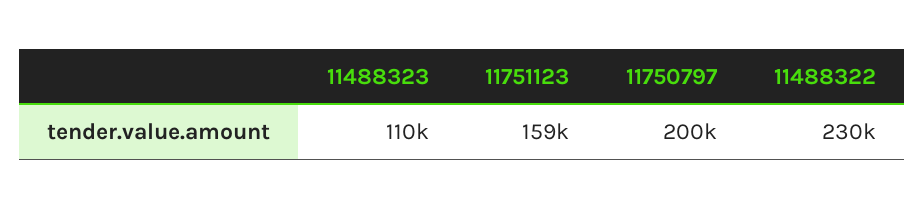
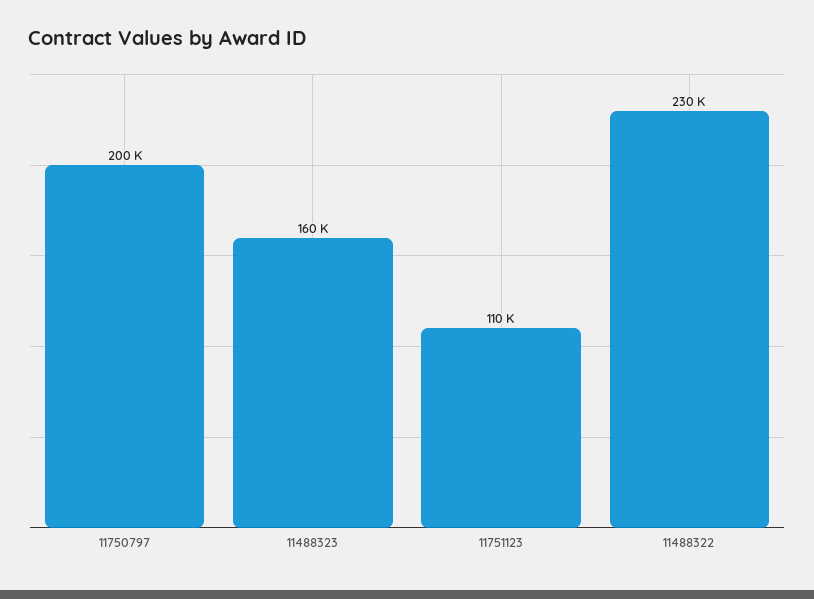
11488323: 110000 -> 160000
11751123: 159000 -> 110000

